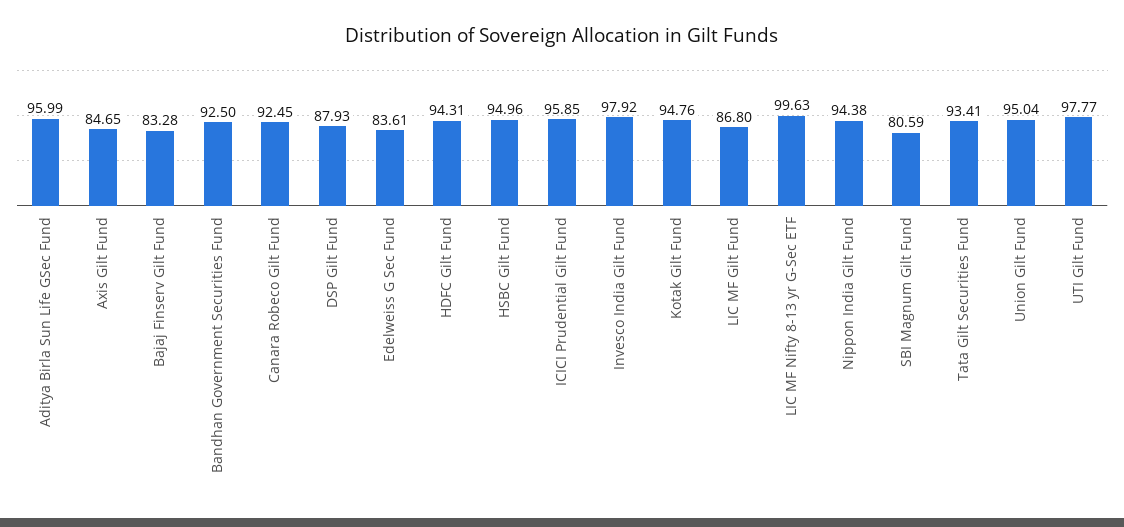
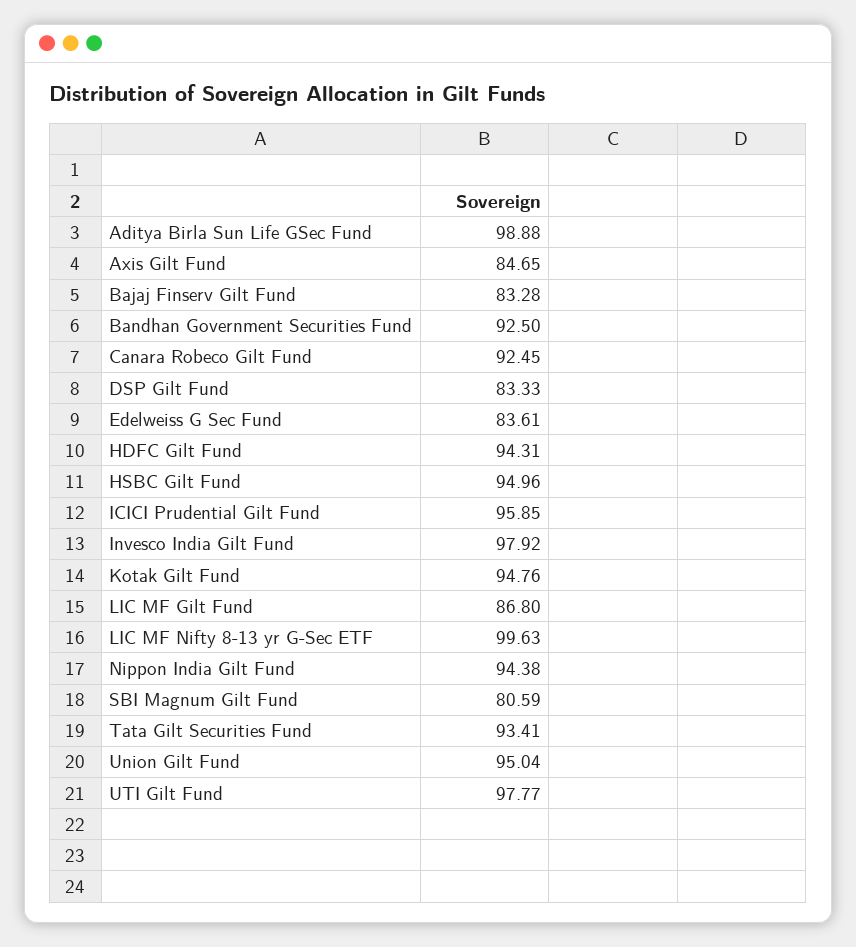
Aditya Birla Sun Life GSec Fund: 95.99 -> 98.88
DSP Gilt Fund: 87.93 -> 83.33

